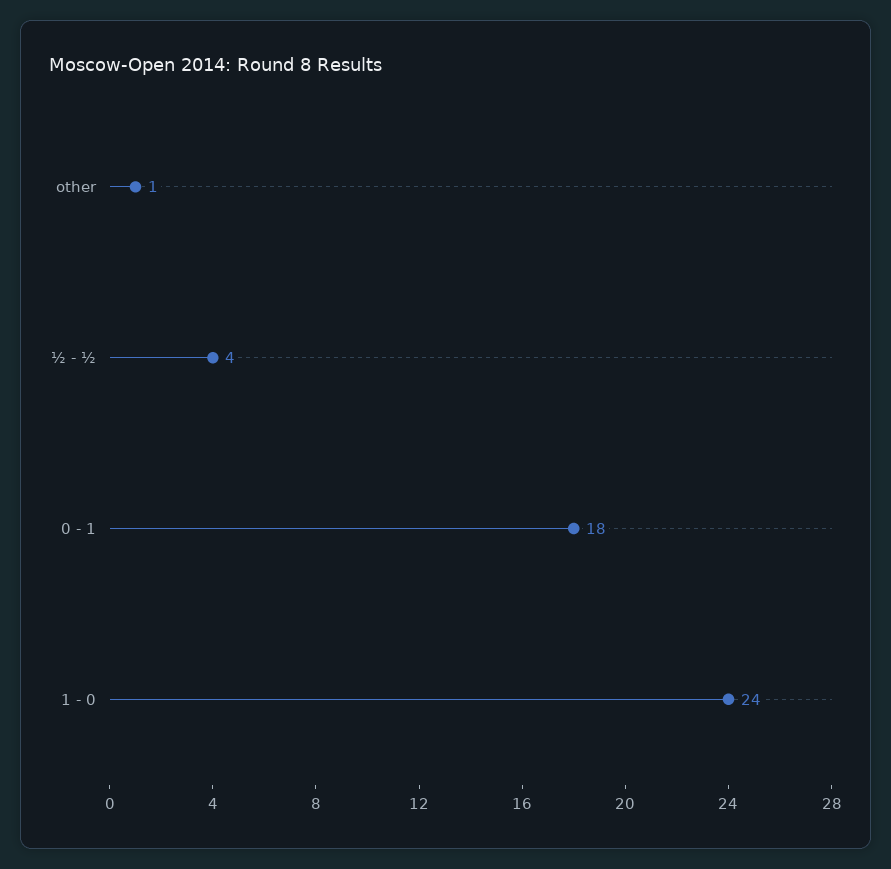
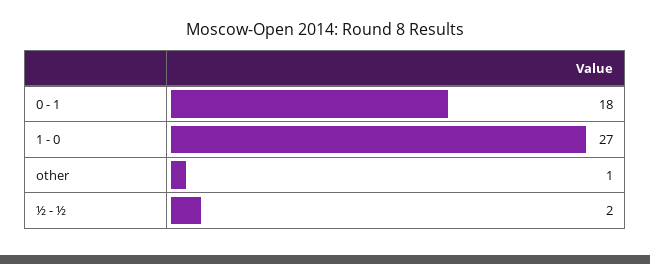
½ - ½: 4 -> 2
1 - 0: 24 -> 27

